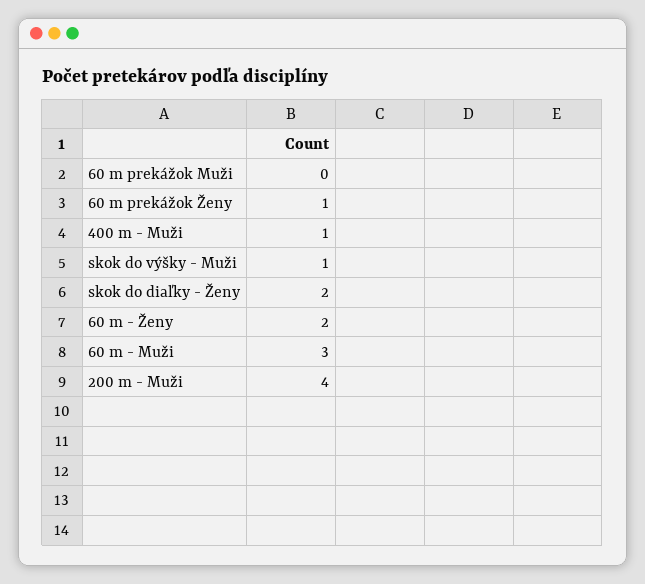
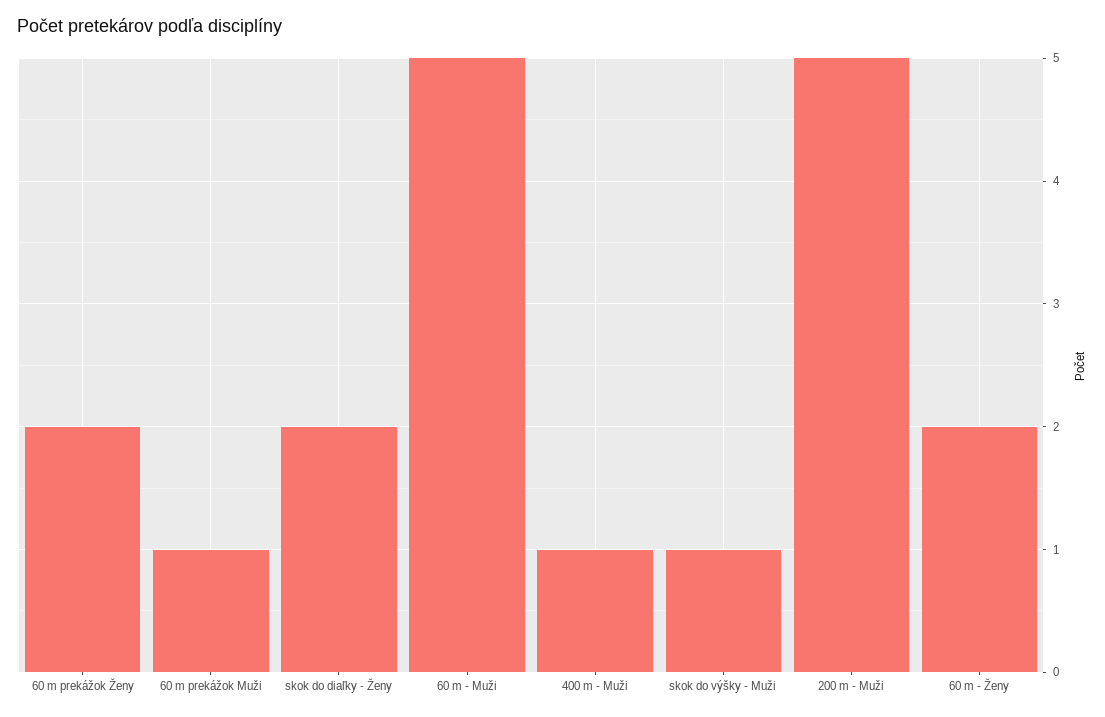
60 m prekážok Muži: 0 -> 1
60 m prekážok Ženy: 1 -> 2
60 m - Muži: 3 -> 5
200 m - Muži: 4 -> 5

